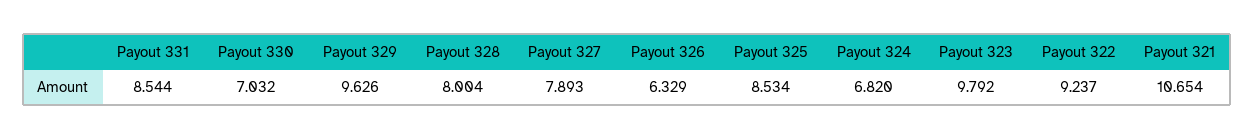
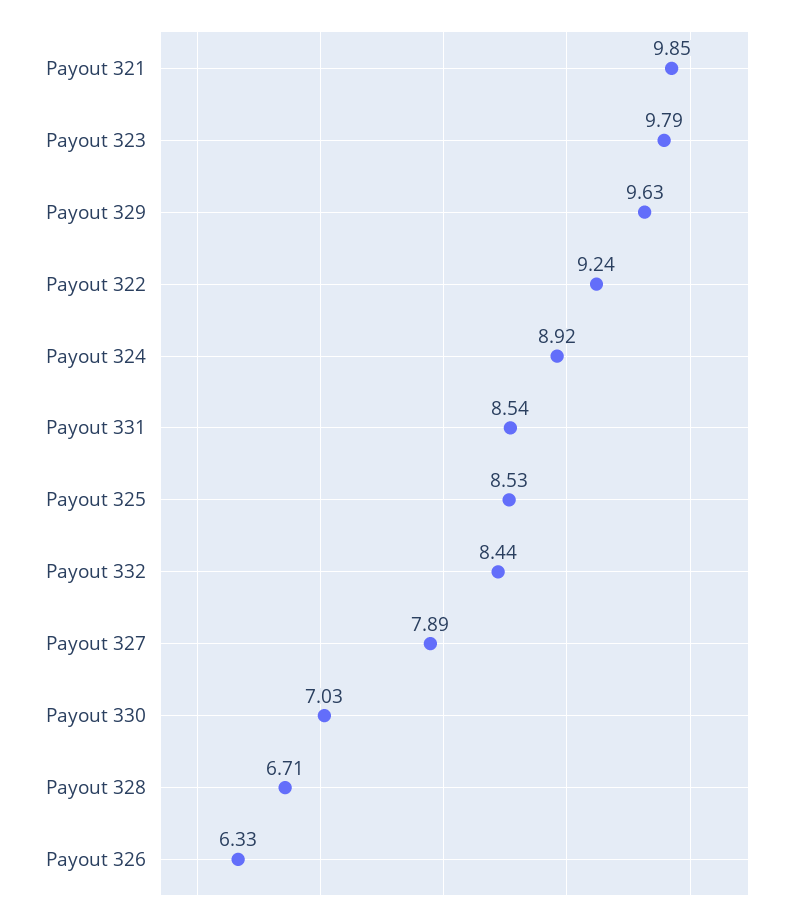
Payout 328: 8.004 -> 6.71
Payout 324: 6.82 -> 8.92
Payout 321: 10.654 -> 9.85
Payout 332: none -> 8.44

